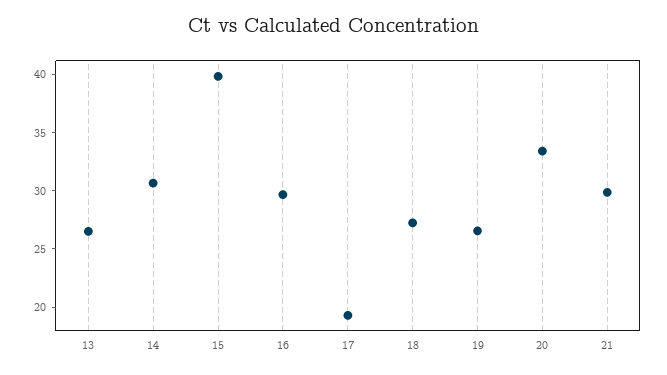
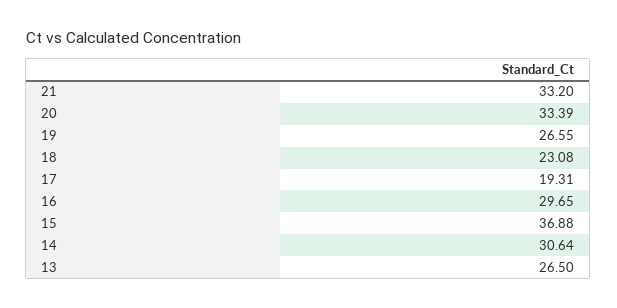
15: 40 -> 36.88
18: 27 -> 23.08
21: 30 -> 33.2

